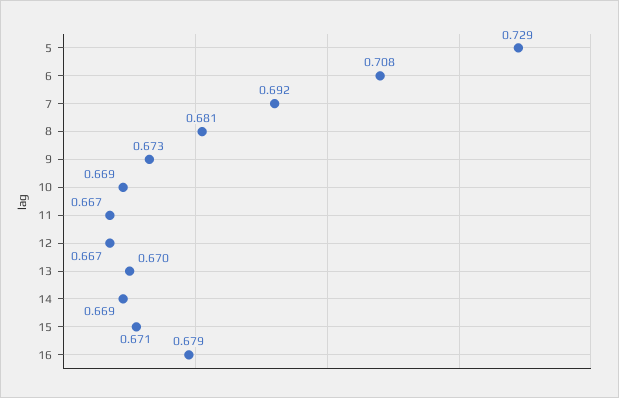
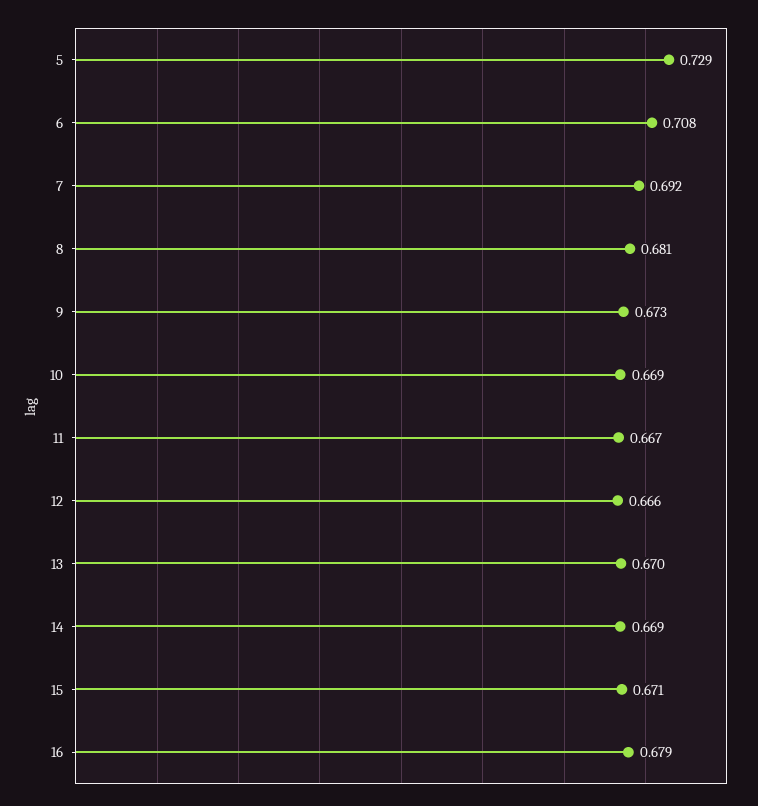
12: 0.667 -> 0.666

